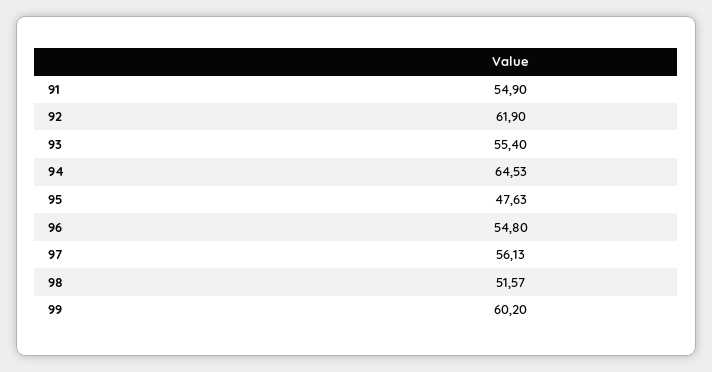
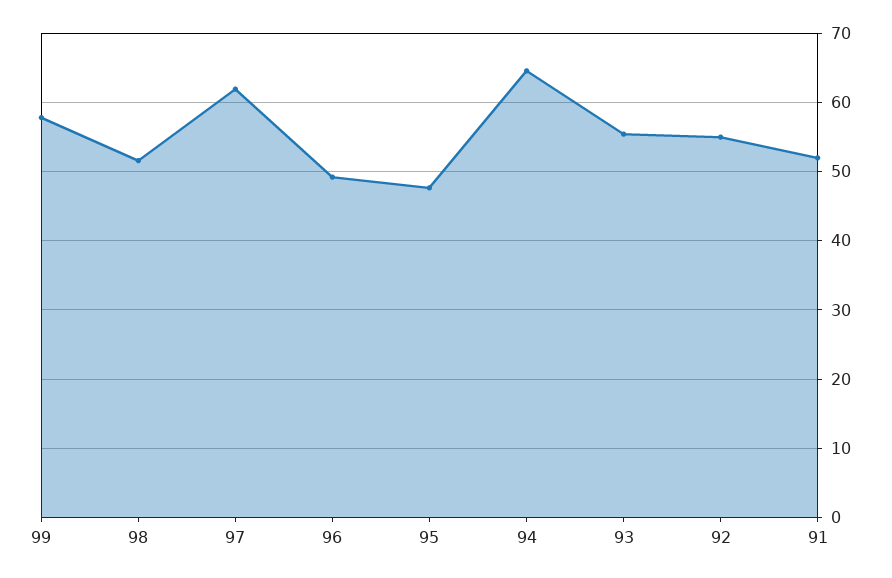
91: 54.9 -> 52
92: 61.9 -> 55
96: 54.8 -> 49
97: 56.13 -> 62
99: 60.2 -> 58

